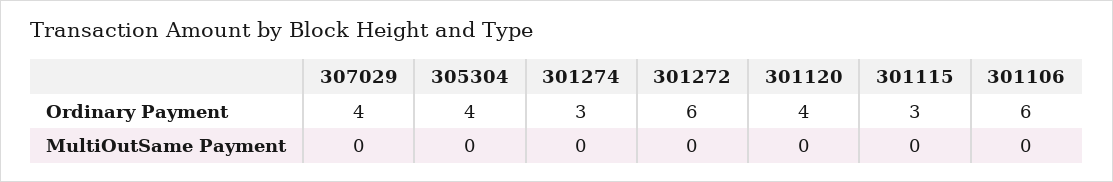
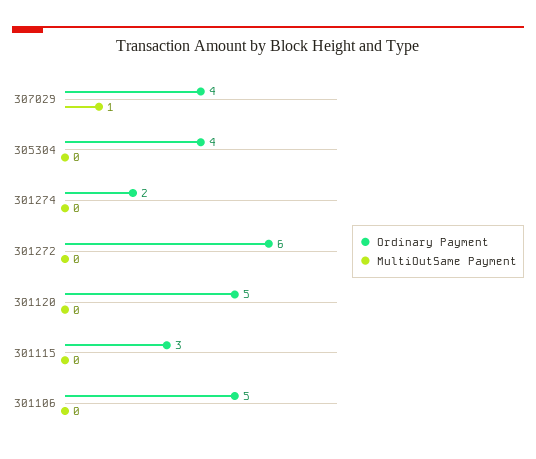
Ordinary Payment, 301274: 3 -> 2
Ordinary Payment, 301120: 4 -> 5
Ordinary Payment, 301106: 6 -> 5
MultiOutSame Payment, 307029: 0 -> 1

